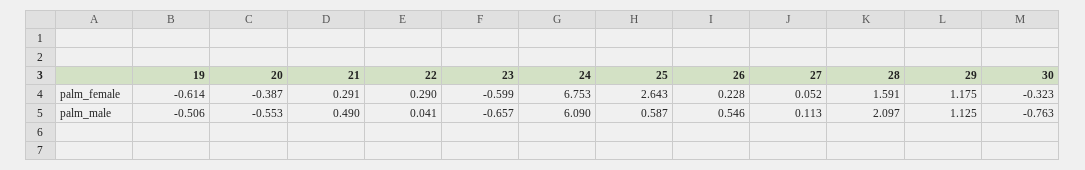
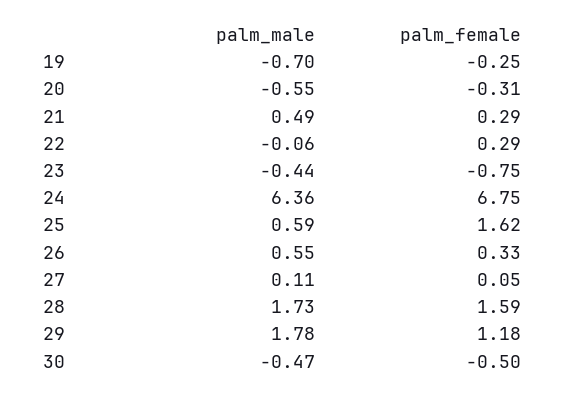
19, palm_female: -0.614 -> -0.25
20, palm_female: -0.387 -> -0.31
23, palm_female: -0.599 -> -0.75
25, palm_female: 2.643 -> 1.62
26, palm_female: 0.228 -> 0.33
30, palm_female: -0.323 -> -0.5
19, palm_male: -0.506 -> -0.7
22, palm_male: 0.041 -> -0.06
23, palm_male: -0.657 -> -0.44
24, palm_male: 6.09 -> 6.36
28, palm_male: 2.097 -> 1.73
29, palm_male: 1.125 -> 1.78
30, palm_male: -0.763 -> -0.47

